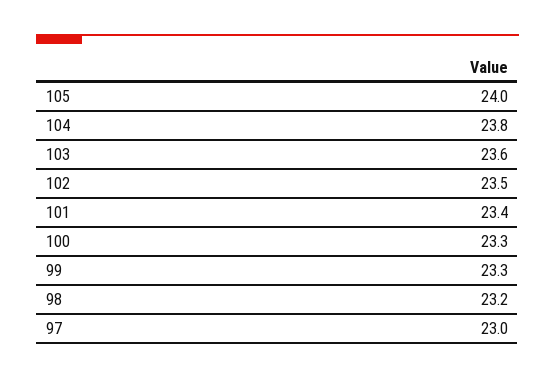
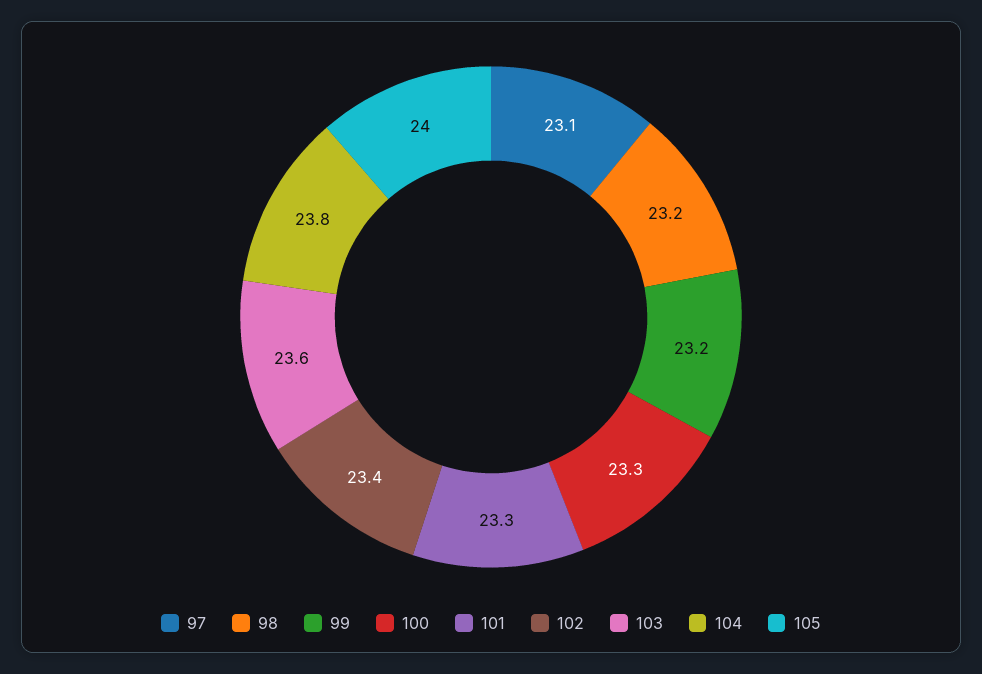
102: 23.5 -> 23.4
101: 23.4 -> 23.3
99: 23.3 -> 23.2
97: 23 -> 23.1

